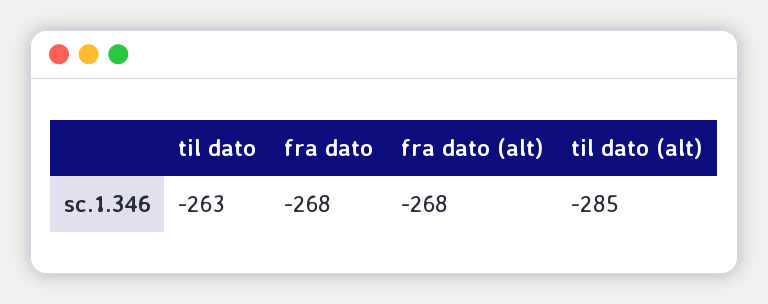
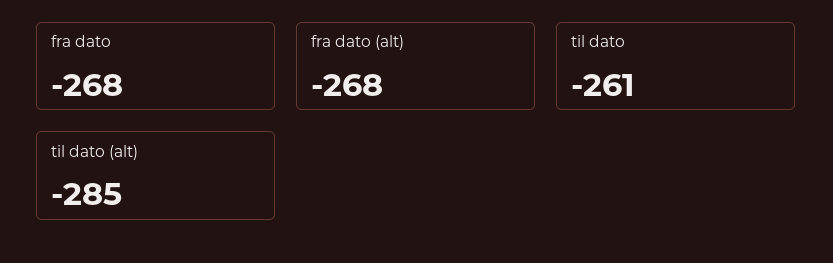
til dato: -263 -> -261

